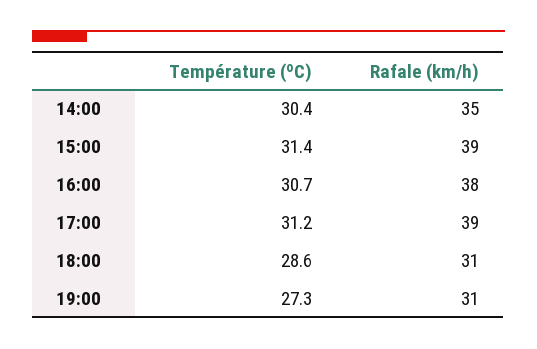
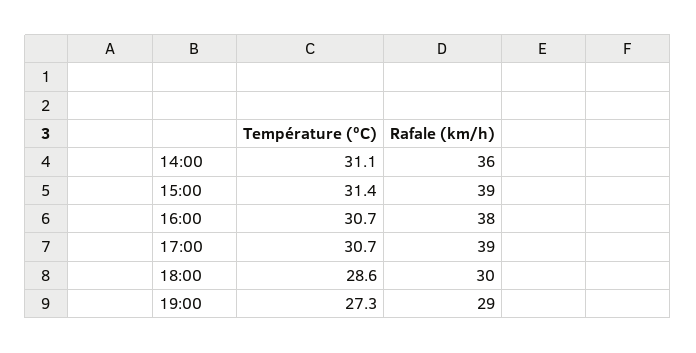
Température (ºC), 14:00: 30.4 -> 31.1
Rafale (km/h), 14:00: 35 -> 36
Température (ºC), 17:00: 31.2 -> 30.7
Rafale (km/h), 18:00: 31 -> 30
Rafale (km/h), 19:00: 31 -> 29

